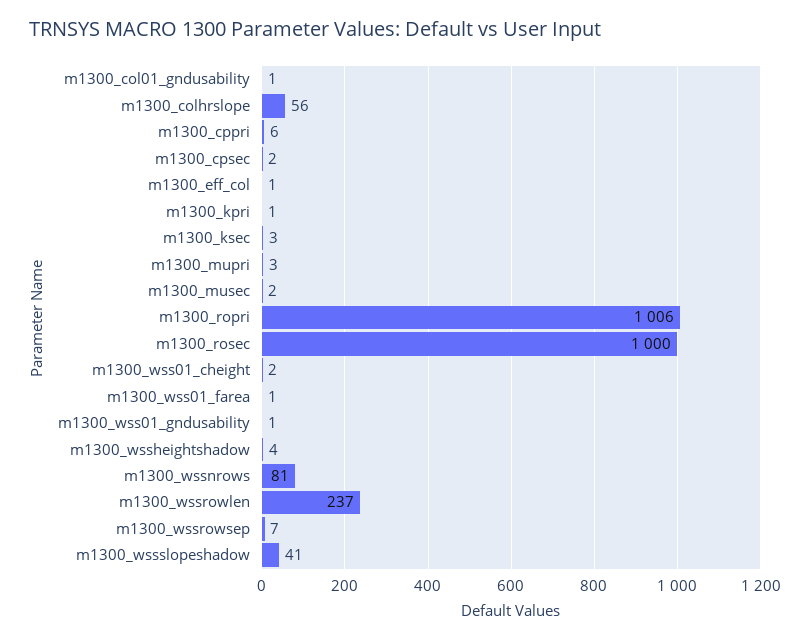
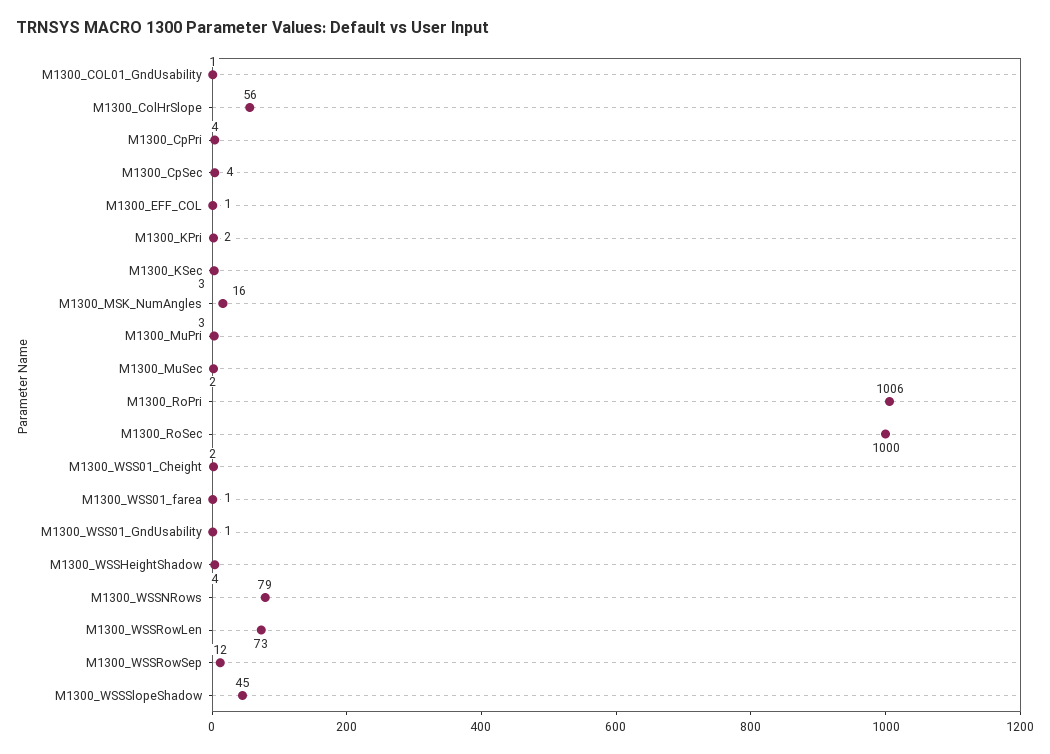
m1300_cppri: 6 -> 4
m1300_cpsec: 2 -> 4
m1300_kpri: 1 -> 2
m1300_wssnrows: 81 -> 79
m1300_wssrowlen: 237 -> 73
m1300_wssrowsep: 7 -> 12
m1300_wssslopeshadow: 41 -> 45
M1300_MSK_NumAngles: none -> 16

